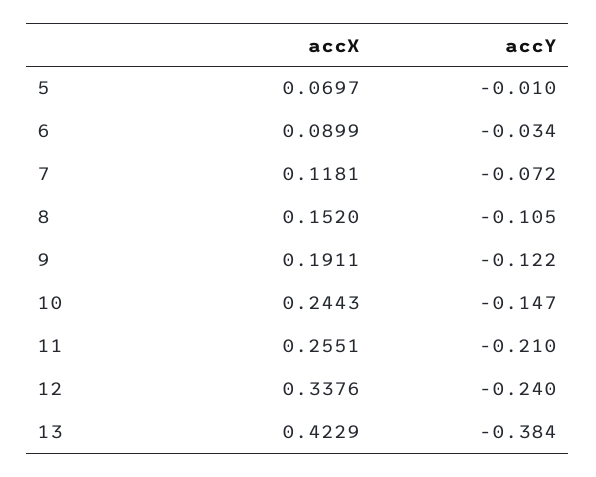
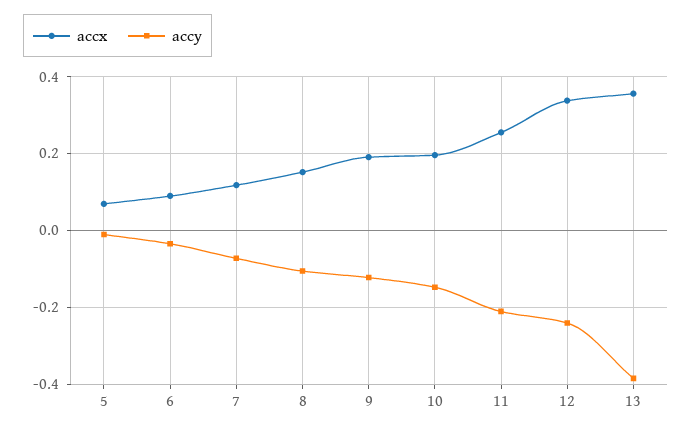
accX, 10: 0.2443 -> 0.2
accX, 13: 0.4229 -> 0.36

